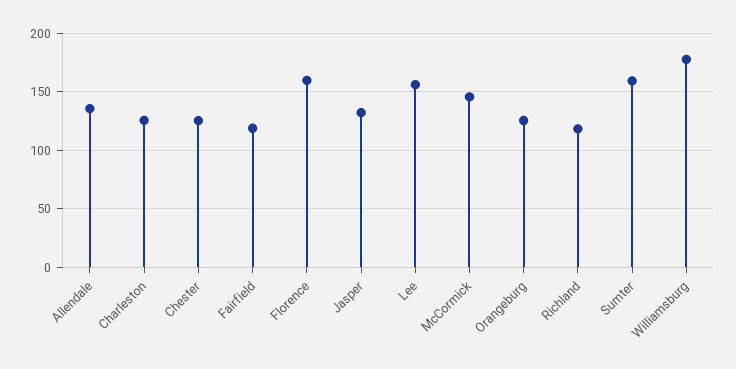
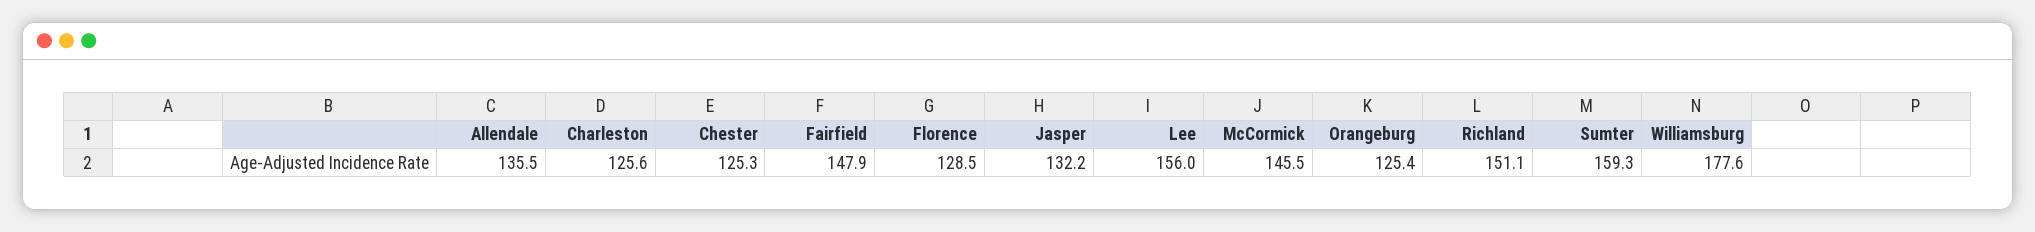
Fairfield: 120 -> 147.9
Florence: 160 -> 128.5
Richland: 120 -> 151.1

